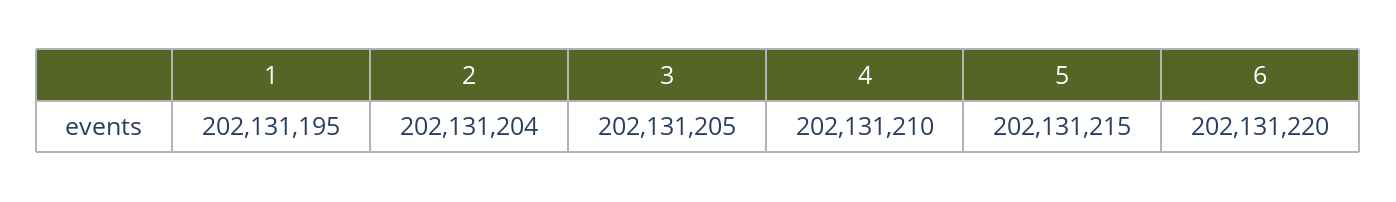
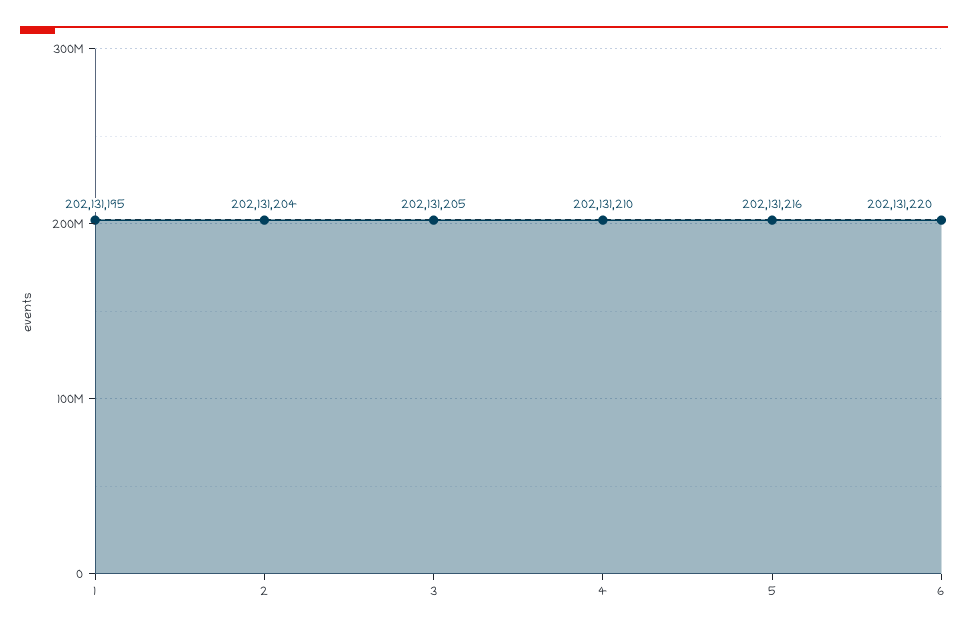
5: 202131215 -> 202131216

